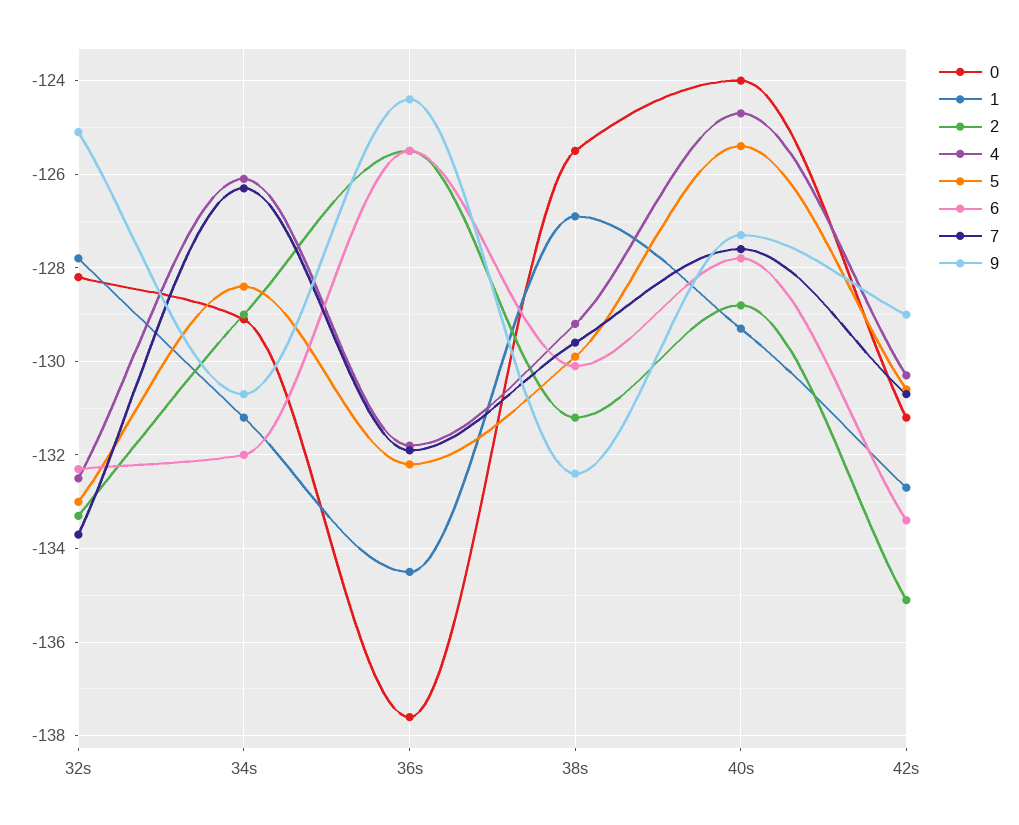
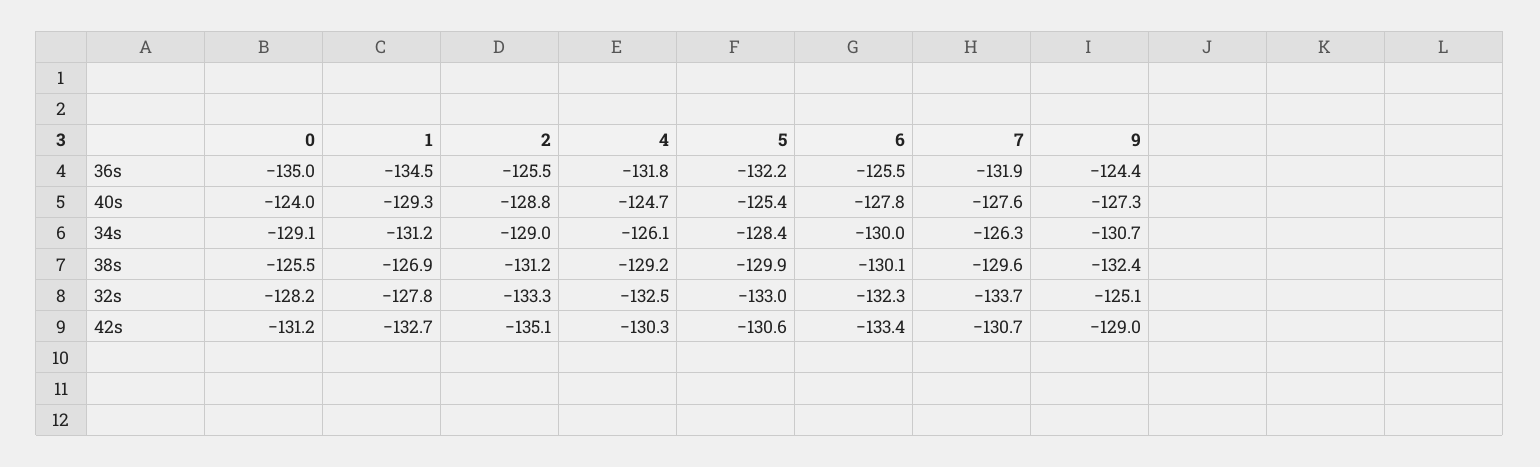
6, 34s: -132 -> -130
0, 36s: -137.5 -> -135

